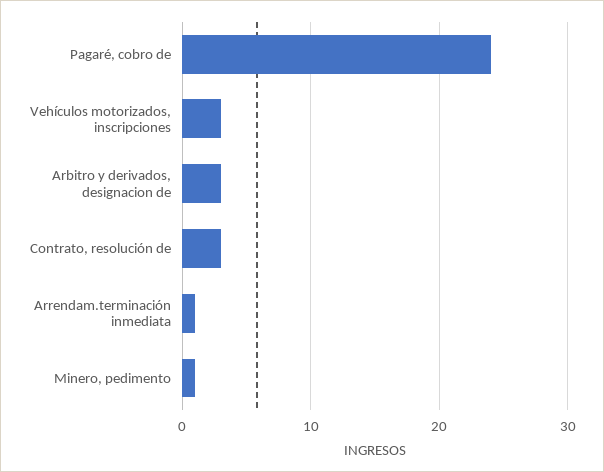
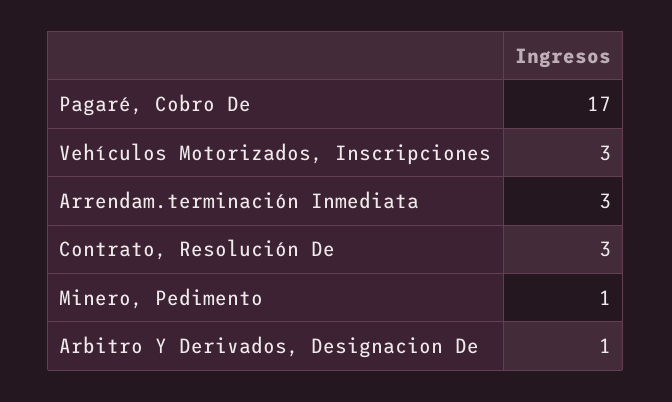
Pagaré, cobro de: 24 -> 17
Arbitro y derivados, designacion de: 3 -> 1
Arrendam.terminación inmediata: 1 -> 3

